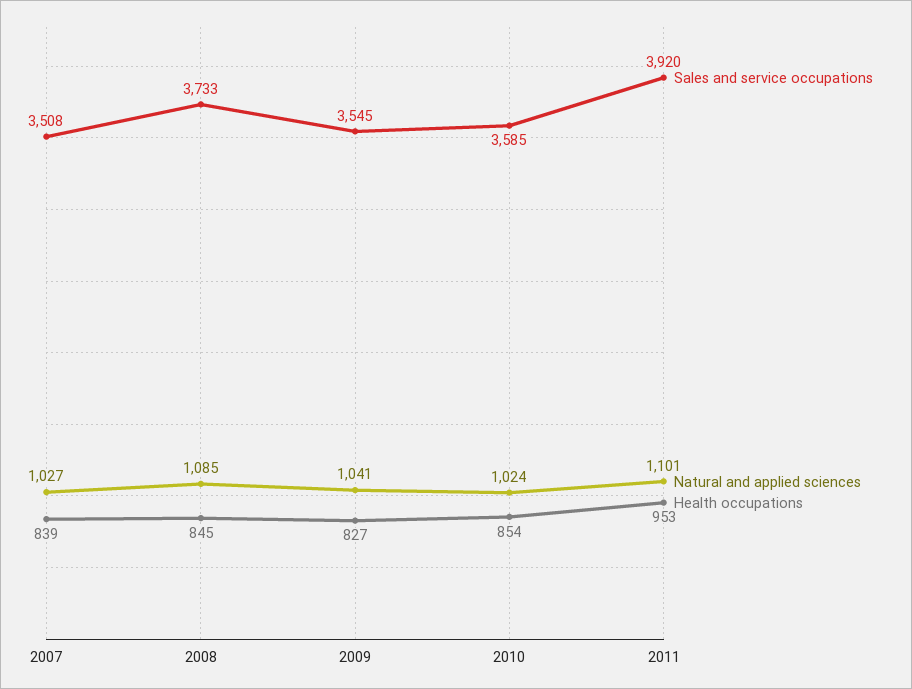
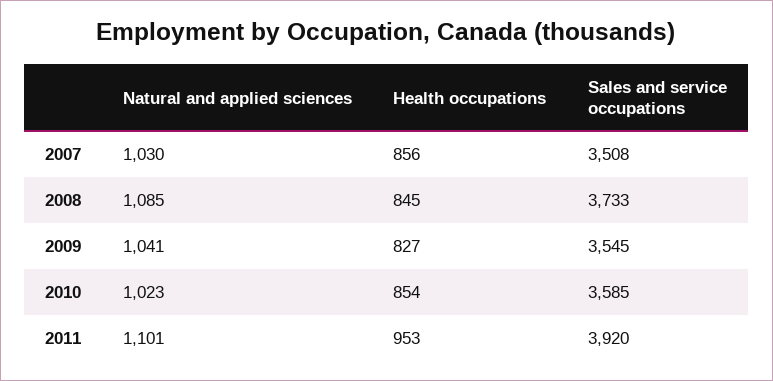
Natural and applied sciences, 2007: 1027 -> 1030
Health occupations, 2007: 839 -> 856
Natural and applied sciences, 2010: 1024 -> 1023

